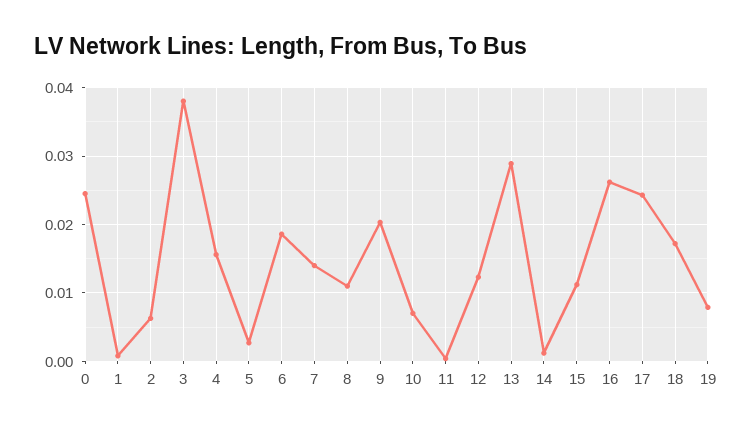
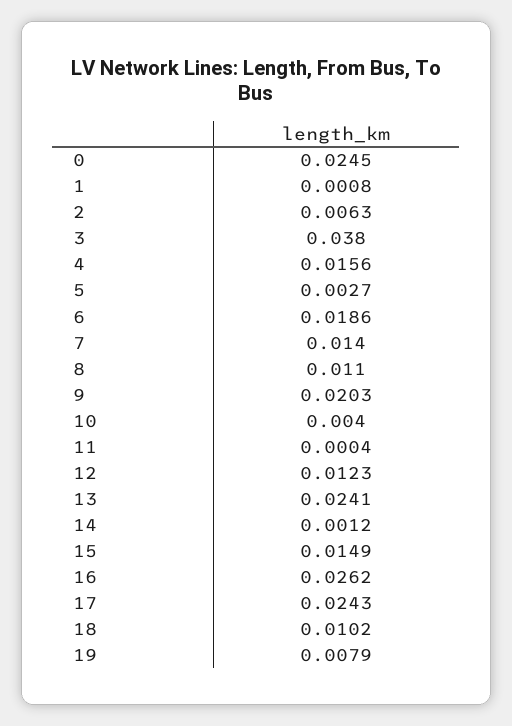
10: 0.007 -> 0.004
13: 0.029 -> 0.0241
15: 0.011 -> 0.0149
18: 0.017 -> 0.0102

